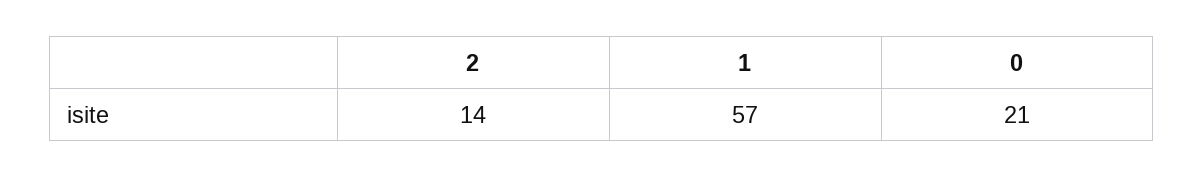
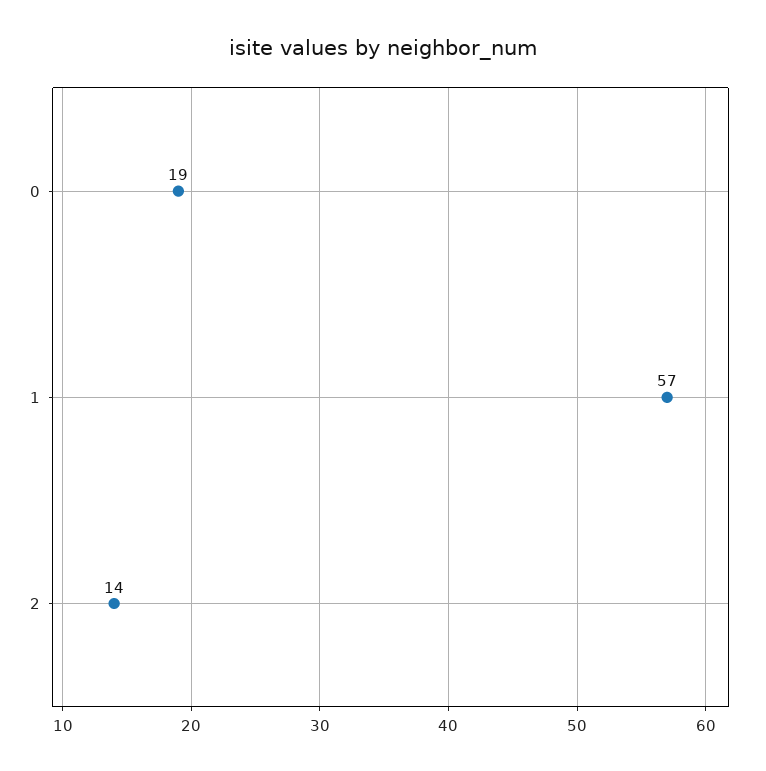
0: 21 -> 19

